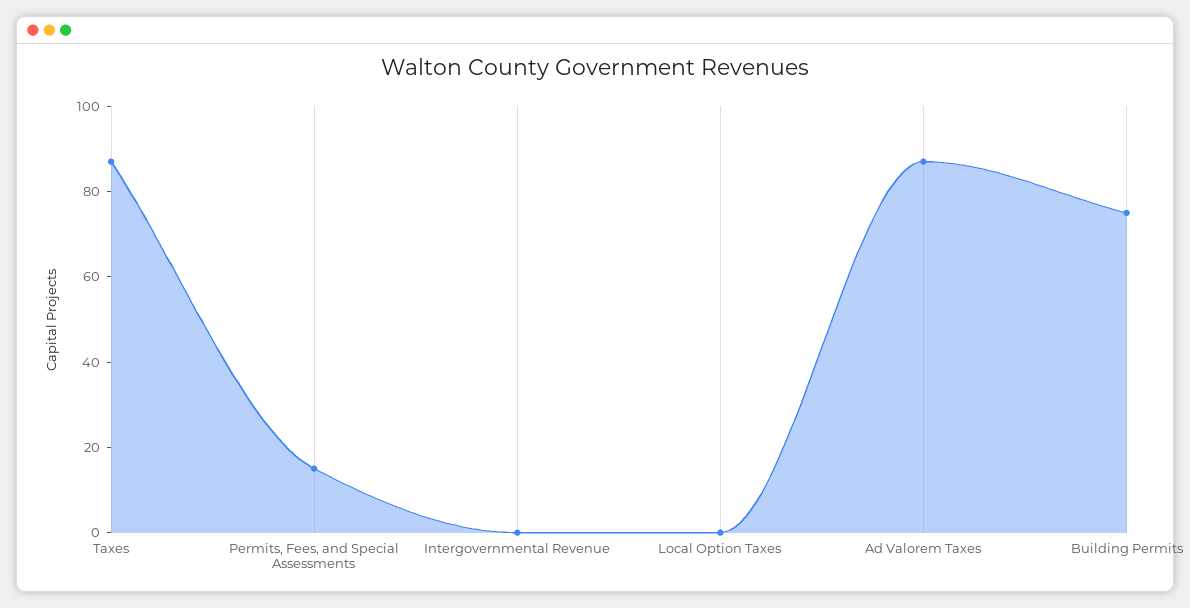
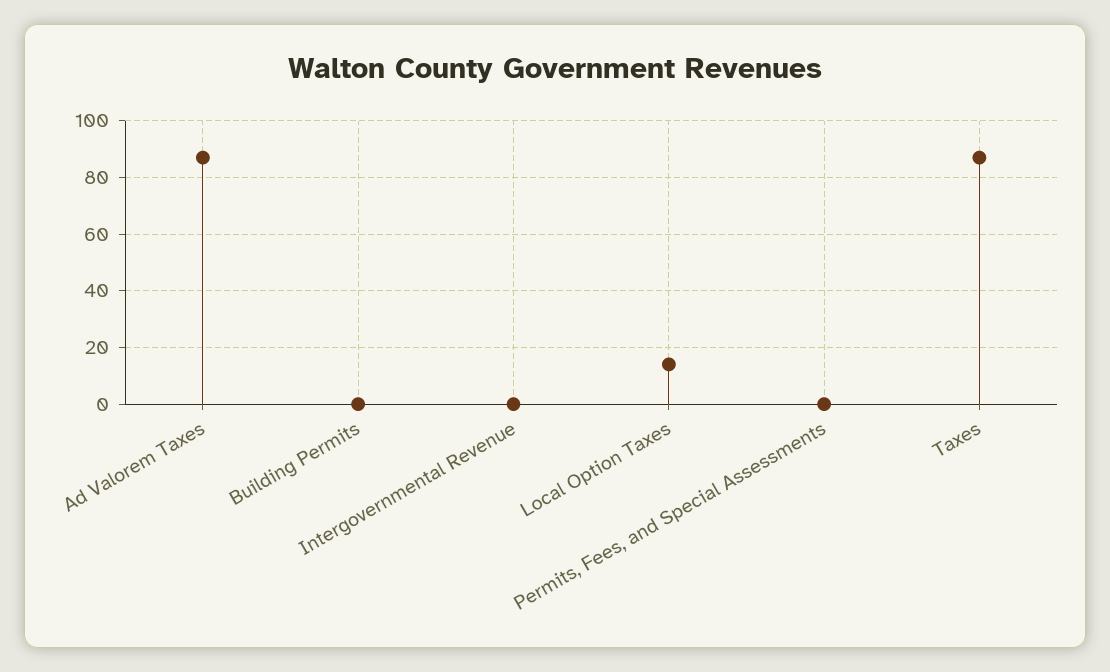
Permits, Fees, and Special Assessments: 15 -> 0
Local Option Taxes: 0 -> 15
Building Permits: 75 -> 0

